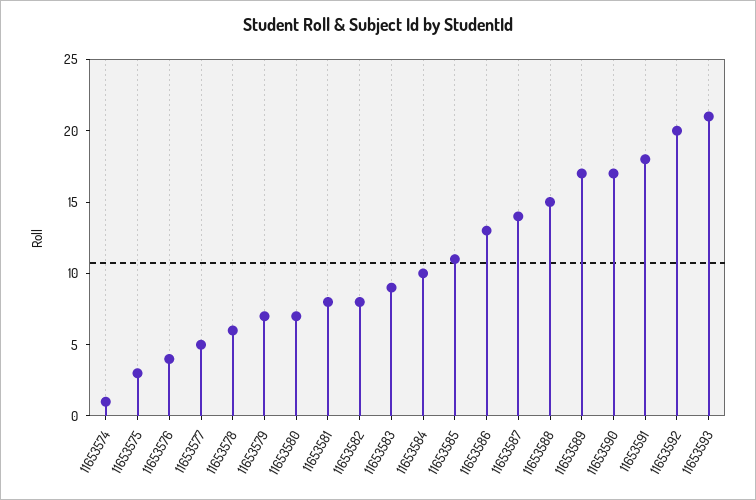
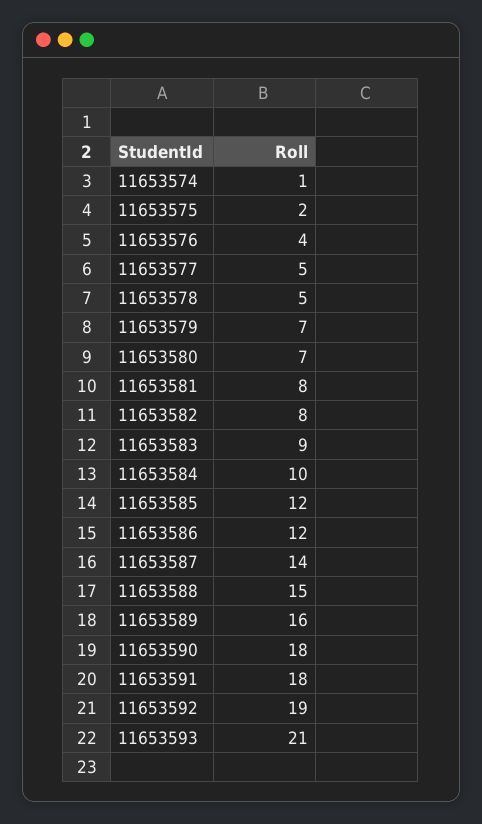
11653575: 3 -> 2
11653578: 6 -> 5
11653585: 11 -> 12
11653586: 13 -> 12
11653589: 17 -> 16
11653590: 17 -> 18
11653592: 20 -> 19

